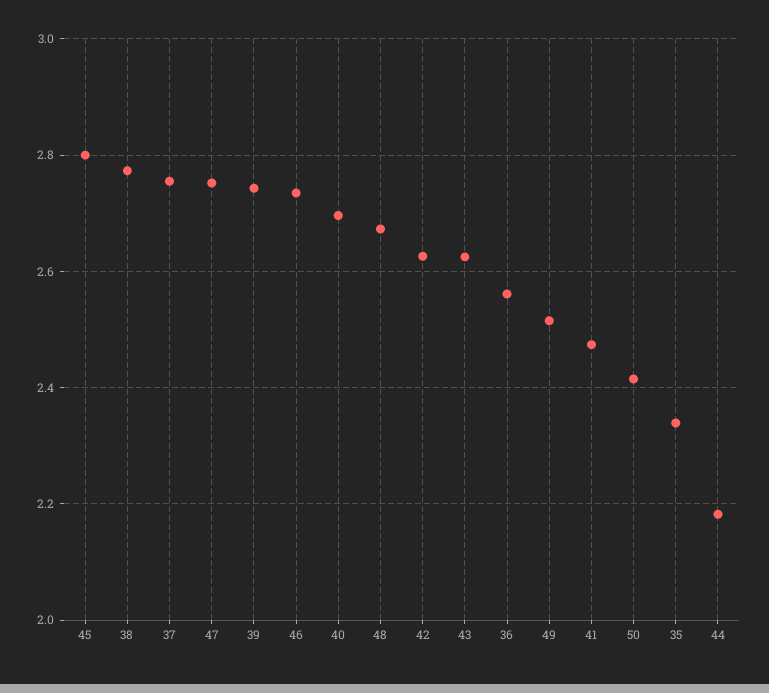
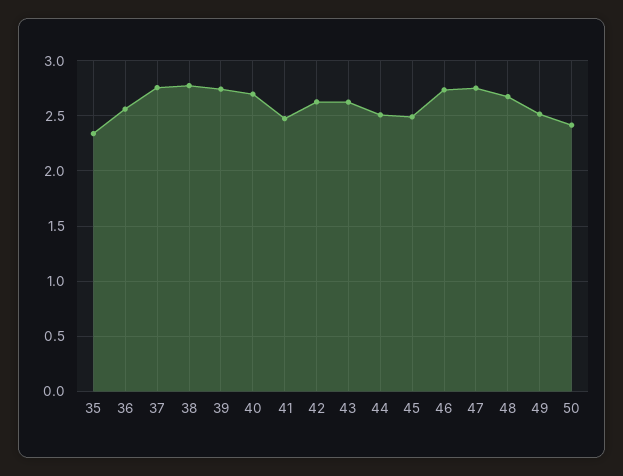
45: 2.8 -> 2.5
44: 2.18 -> 2.5

